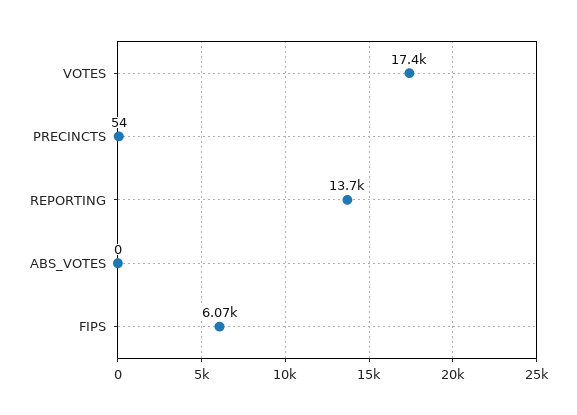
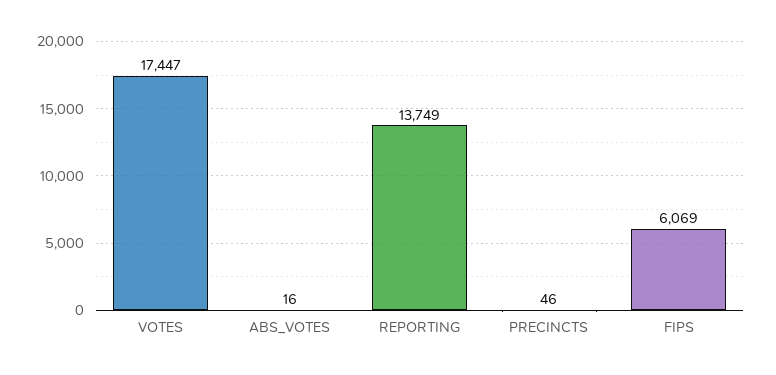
PRECINCTS: 54 -> 46
ABS_VOTES: 0 -> 16

